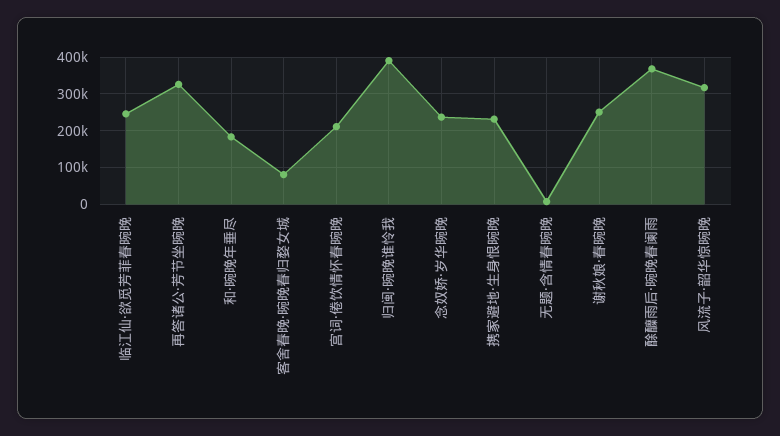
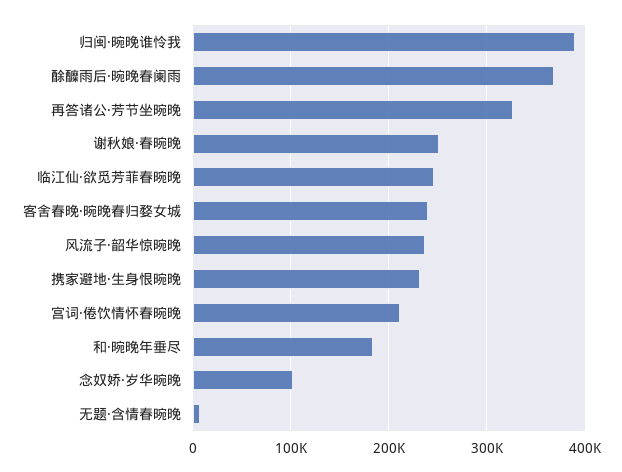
客舍春晚·晼晚春归婺女城: 80000 -> 240000
念奴娇·岁华晼晚: 240000 -> 100000
风流子·韶华惊晼晚: 320000 -> 240000

